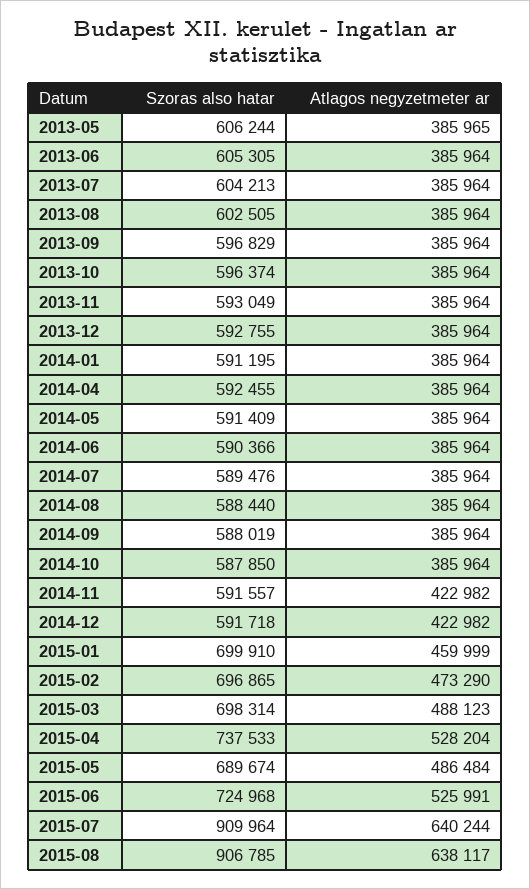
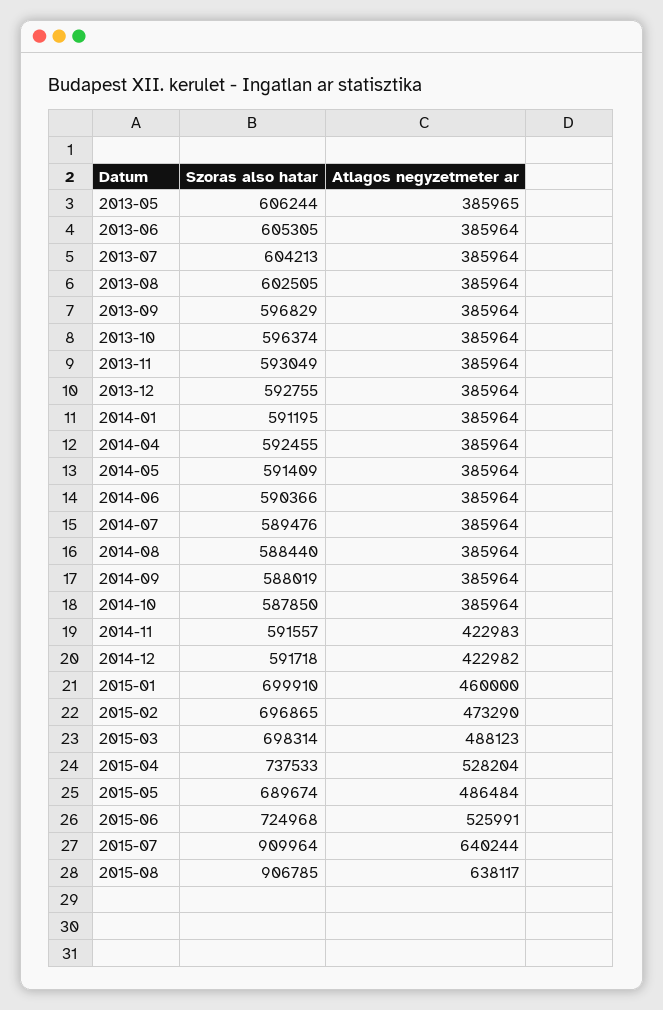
Atlagos negyzetmeter ar, 2014-11: 422982 -> 422983
Atlagos negyzetmeter ar, 2015-01: 459999 -> 460000

